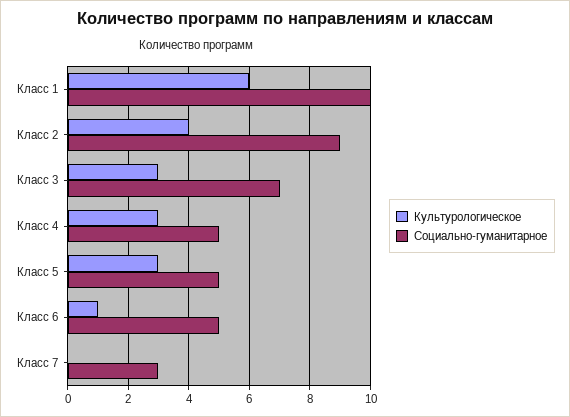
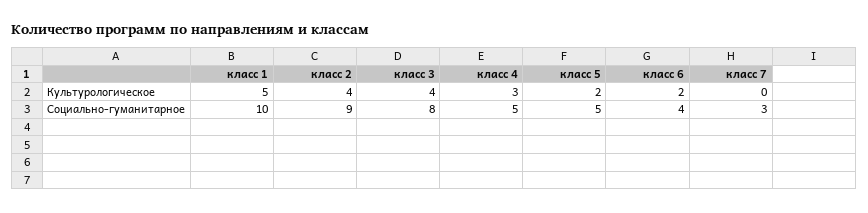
Культурологическое, Класс 1: 6 -> 5
Культурологическое, Класс 3: 3 -> 4
Социально-гуманитарное, Класс 3: 7 -> 8
Культурологическое, Класс 5: 3 -> 2
Культурологическое, Класс 6: 1 -> 2
Социально-гуманитарное, Класс 6: 5 -> 4

